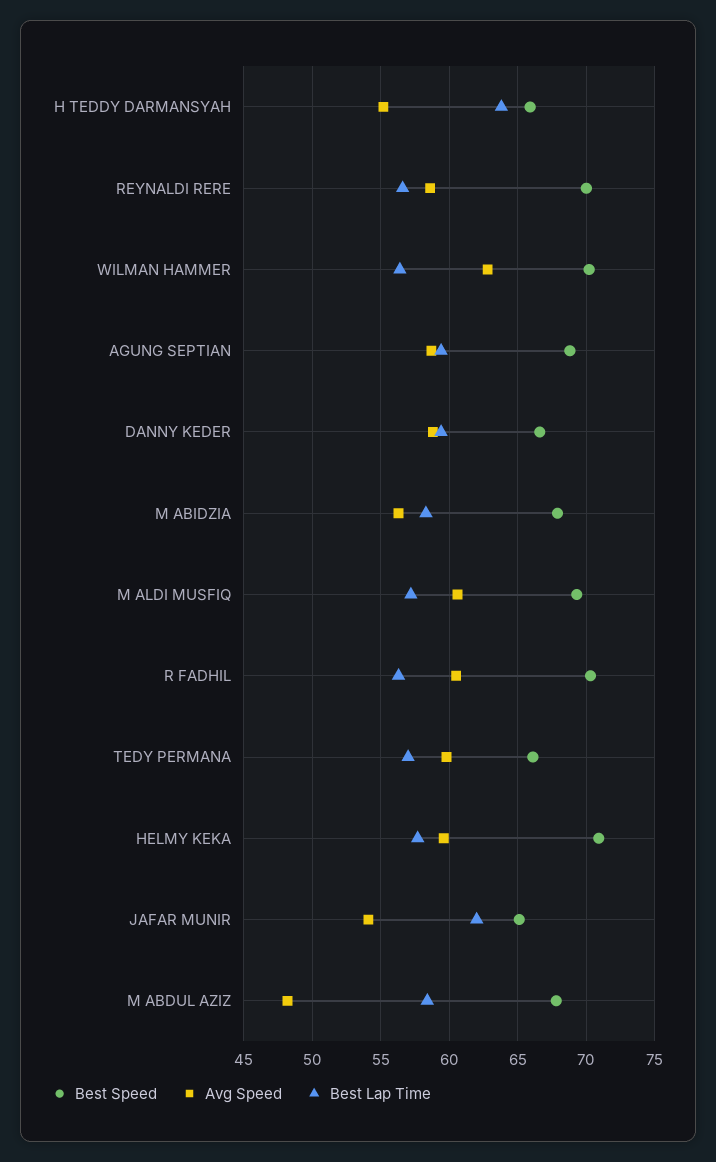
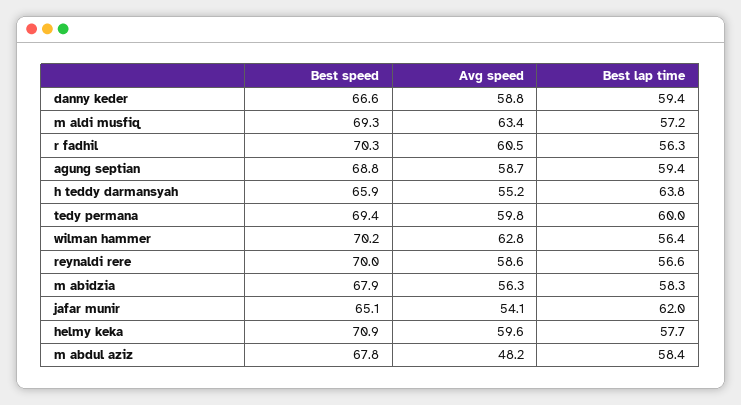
Avg Speed, M ALDI MUSFIQ: 60.5 -> 63.4
Best Speed, TEDY PERMANA: 66 -> 69.4
Best Lap Time, TEDY PERMANA: 57 -> 60

